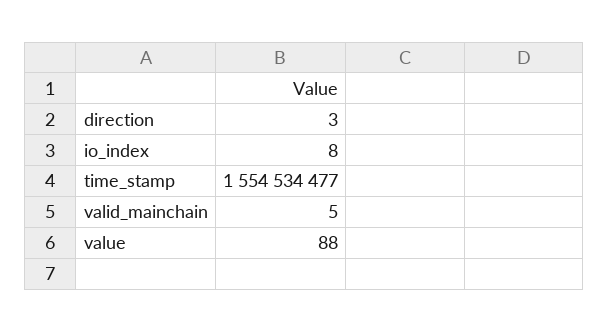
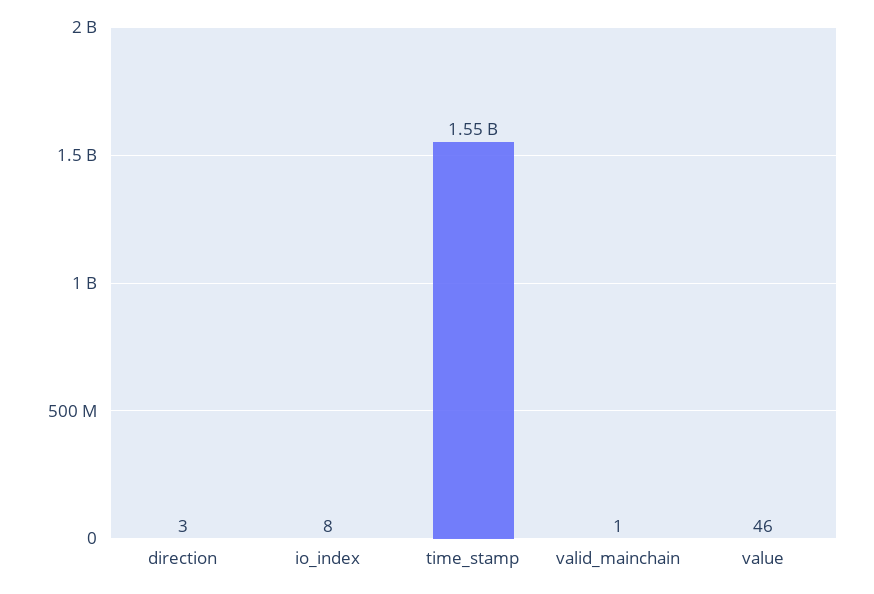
valid_mainchain: 5 -> 1
value: 88 -> 46

